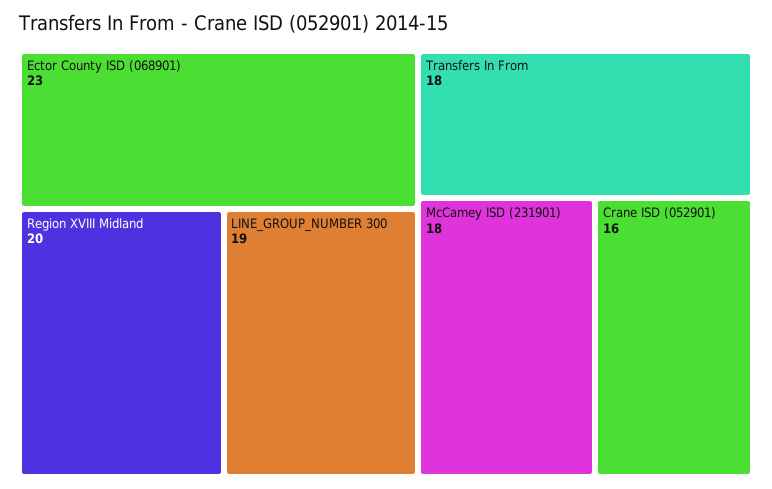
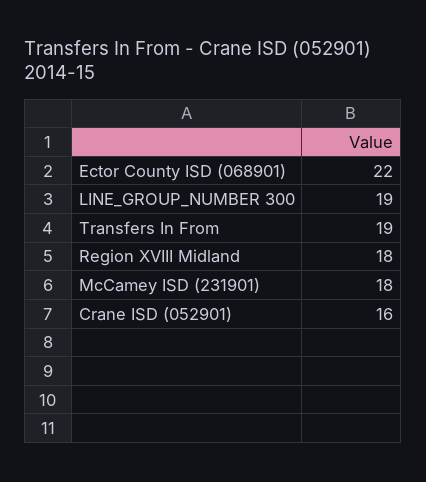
Ector County ISD (068901): 23 -> 22
Region XVIII Midland: 20 -> 18
Transfers In From: 18 -> 19

